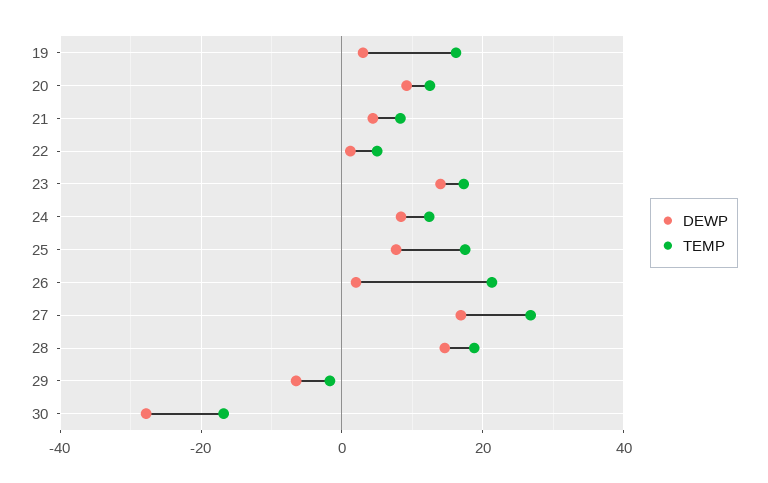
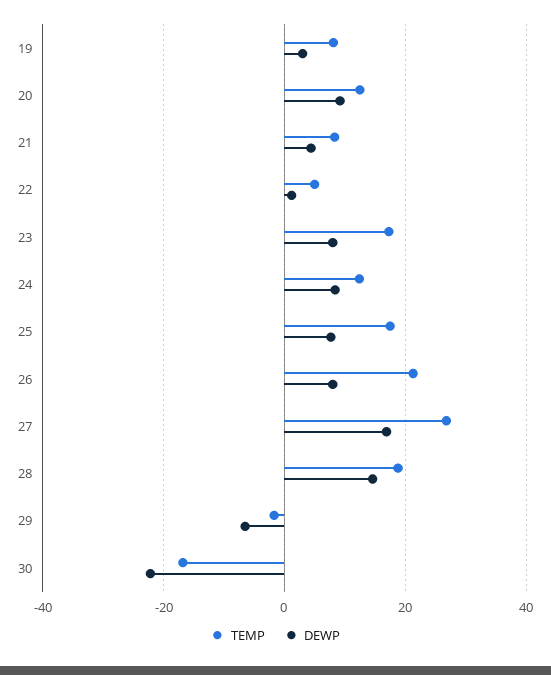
TEMP, 19: 16 -> 8
DEWP, 23: 14 -> 8
DEWP, 26: 2 -> 8
DEWP, 30: -28 -> -22

